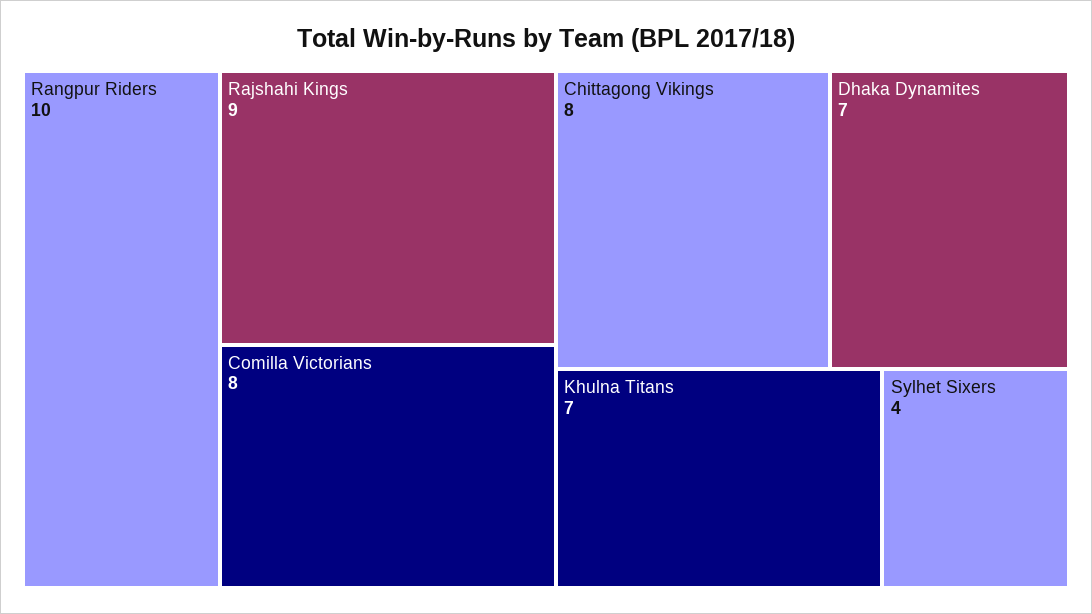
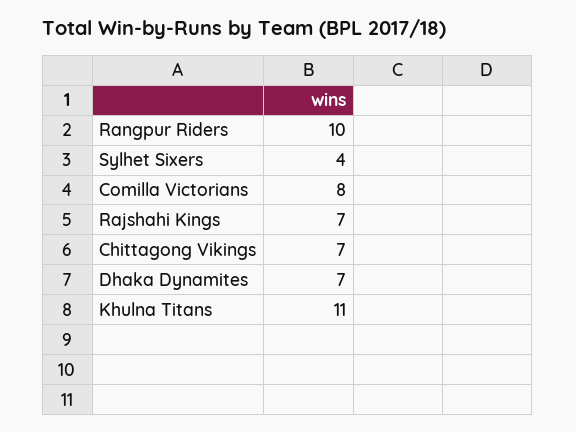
Rajshahi Kings: 9 -> 7
Chittagong Vikings: 8 -> 7
Khulna Titans: 7 -> 11

